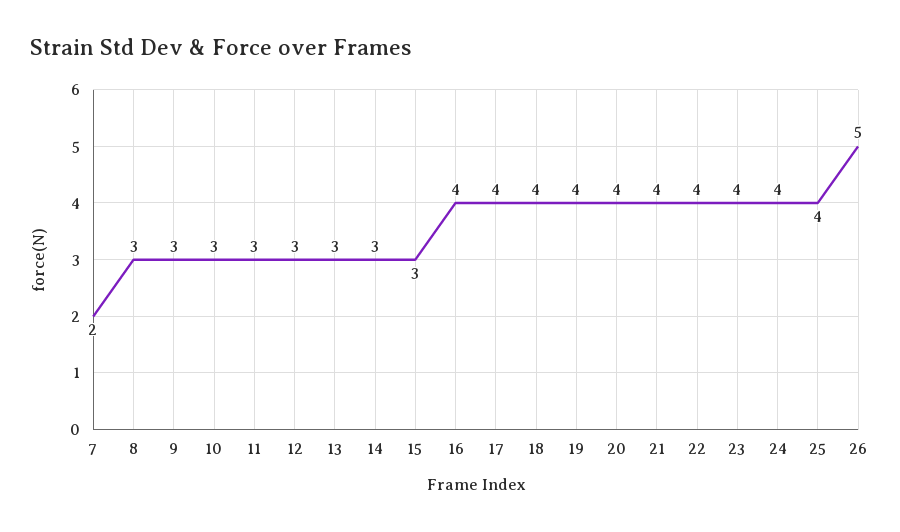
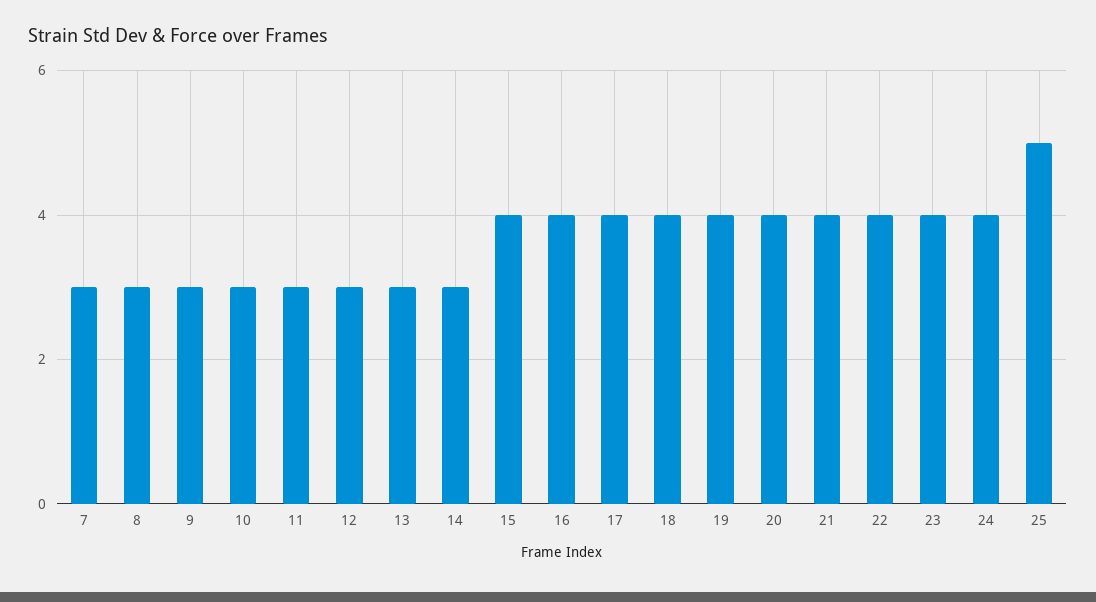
7: 2 -> 3
15: 3 -> 4
25: 4 -> 5
26: 5 -> none

